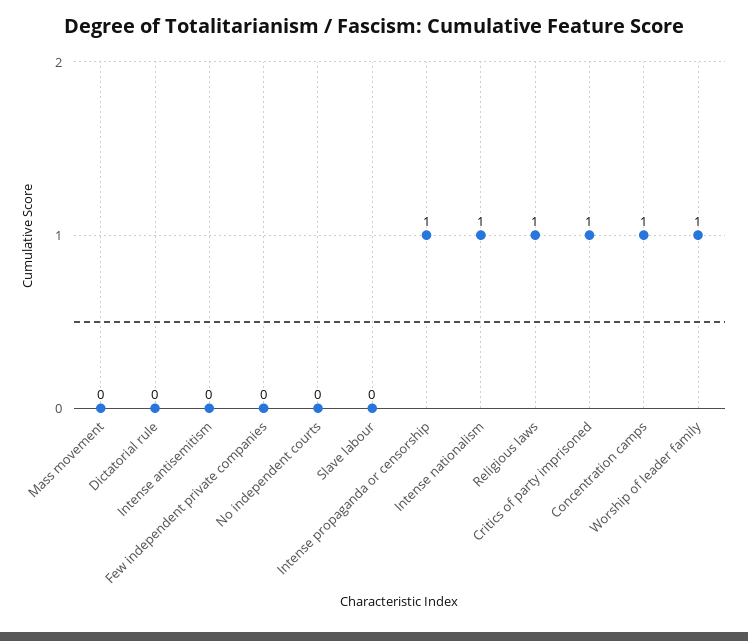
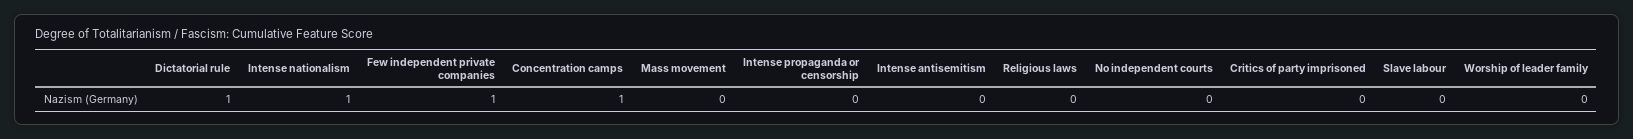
Dictatorial rule: 0 -> 1
Few independent private companies: 0 -> 1
Intense propaganda or censorship: 1 -> 0
Religious laws: 1 -> 0
Critics of party imprisoned: 1 -> 0
Worship of leader family: 1 -> 0

